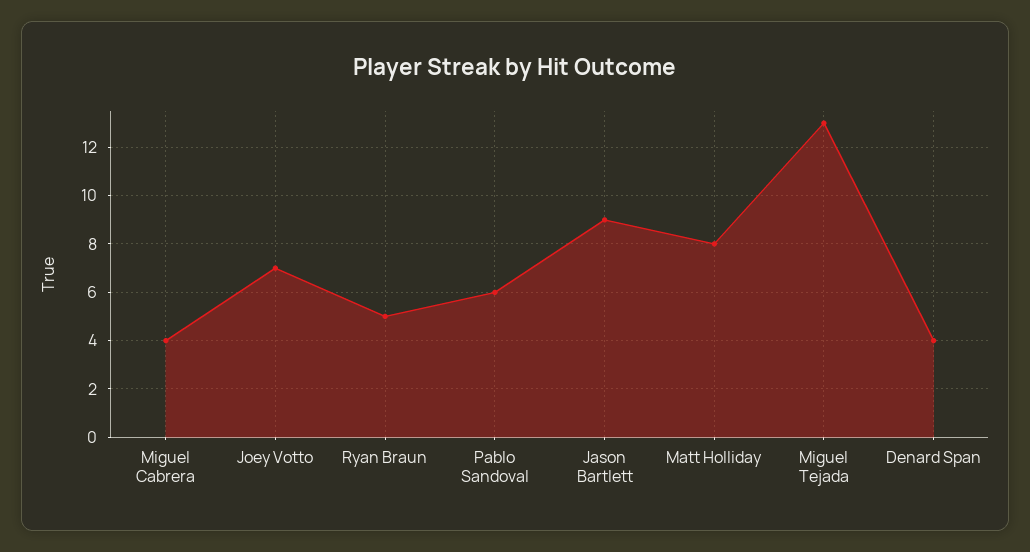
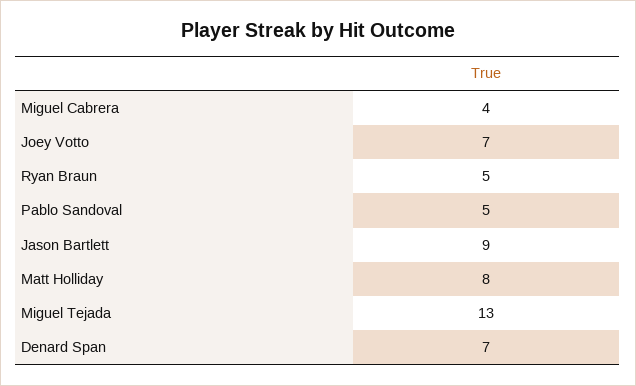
Pablo Sandoval: 6 -> 5
Denard Span: 4 -> 7

